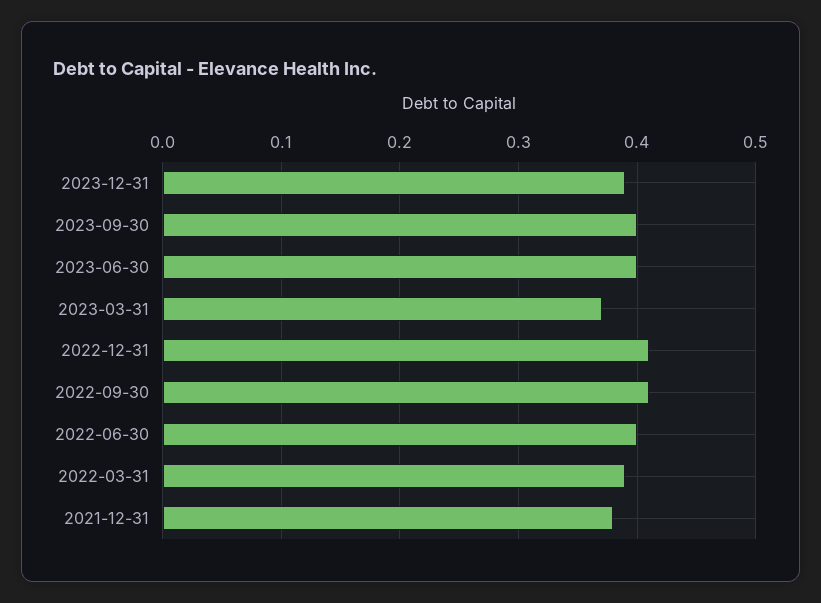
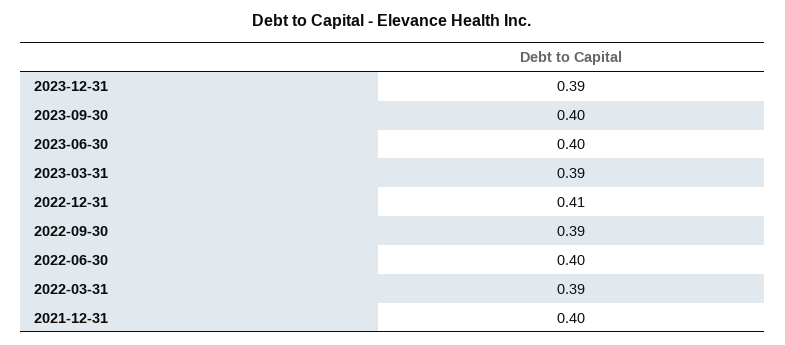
2023-03-31: 0.37 -> 0.39
2022-09-30: 0.41 -> 0.39
2021-12-31: 0.38 -> 0.4

